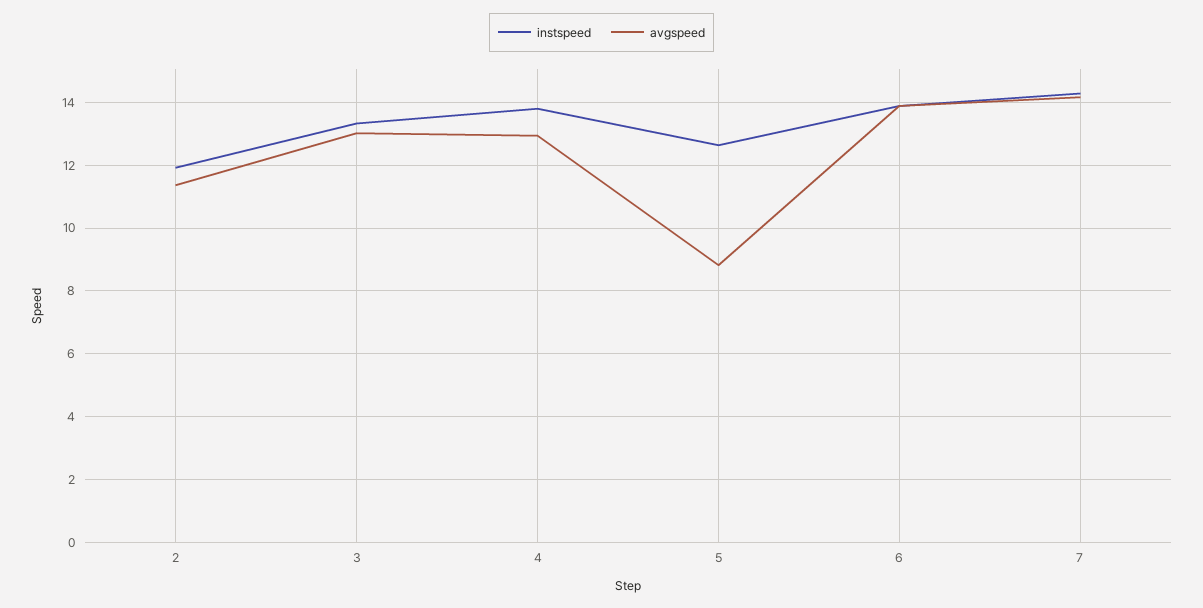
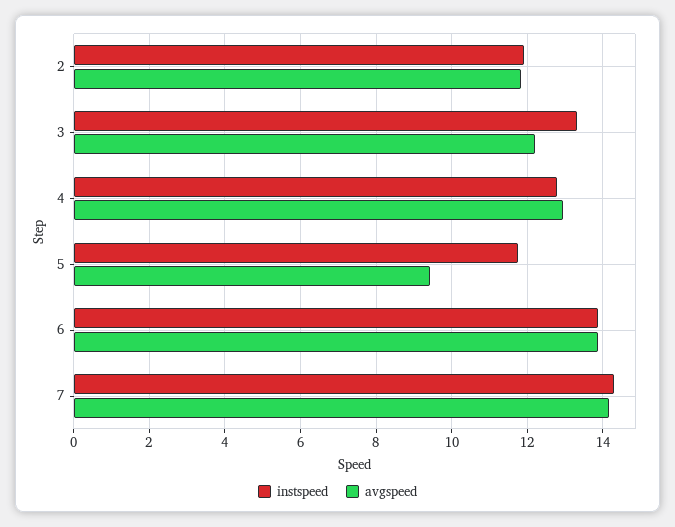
avgspeed, 2: 11.4 -> 11.8
avgspeed, 3: 13 -> 12.2
instspeed, 4: 13.8 -> 12.8
instspeed, 5: 12.6 -> 11.8
avgspeed, 5: 8.8 -> 9.4

